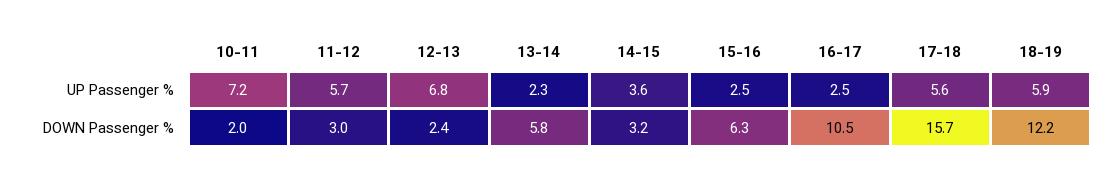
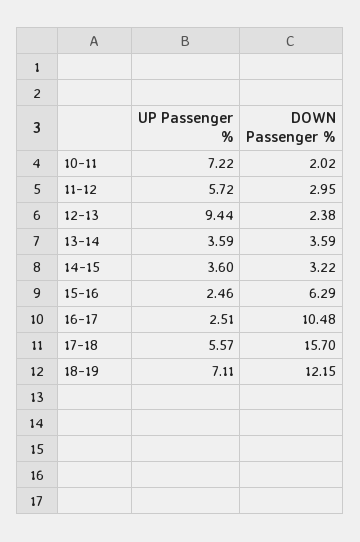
12-13, UP Passenger %: 6.8 -> 9.44
13-14, UP Passenger %: 2.3 -> 3.59
18-19, UP Passenger %: 5.9 -> 7.11
13-14, DOWN Passenger %: 5.8 -> 3.59

